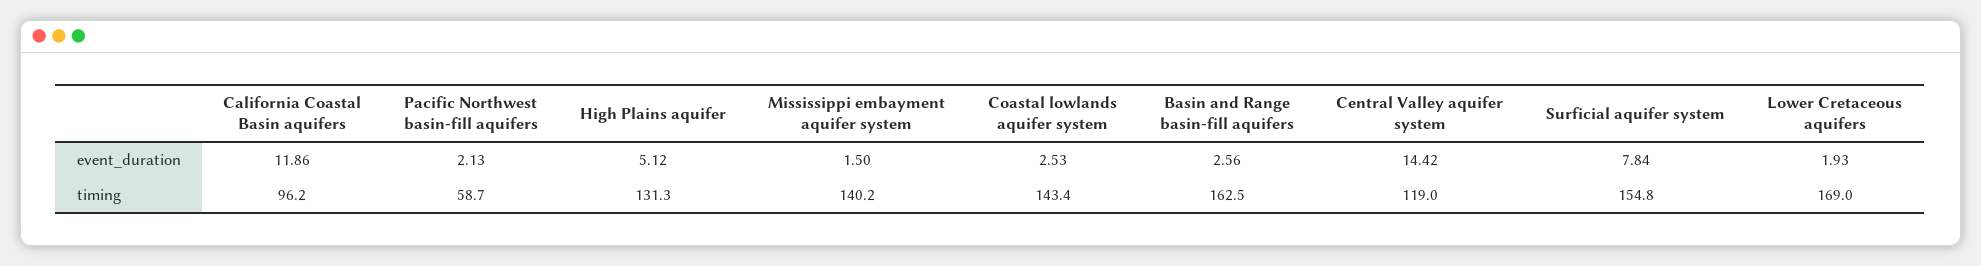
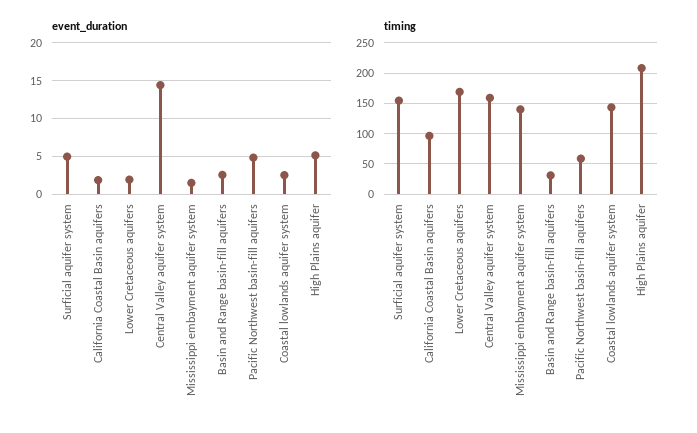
event_duration, California Coastal Basin aquifers: 11.86 -> 2
event_duration, Pacific Northwest basin-fill aquifers: 2.13 -> 5
event_duration, Surficial aquifer system: 7.84 -> 5
timing, High Plains aquifer: 131.3 -> 210
timing, Basin and Range basin-fill aquifers: 162.5 -> 30
timing, Central Valley aquifer system: 119 -> 160

